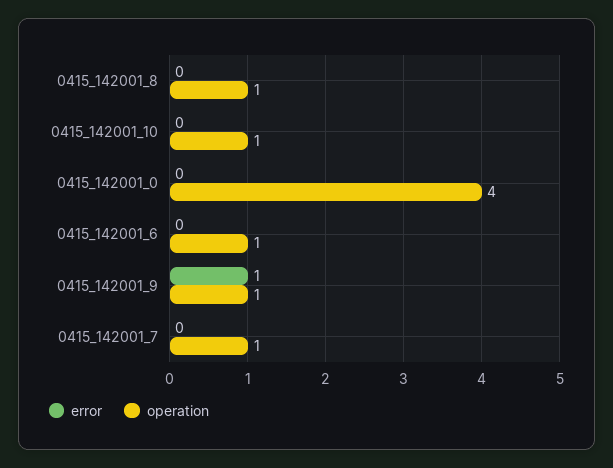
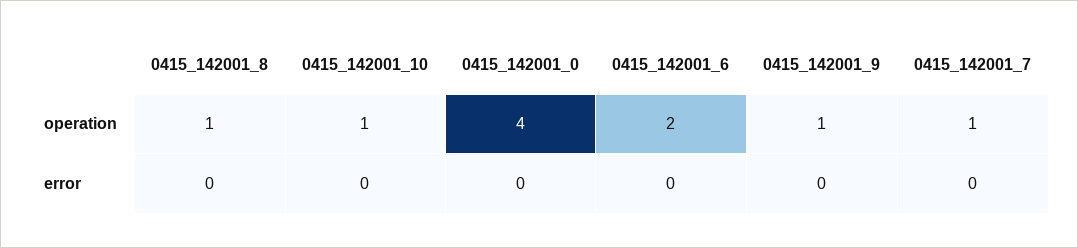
operation, 0415_142001_6: 1 -> 2
error, 0415_142001_9: 1 -> 0

